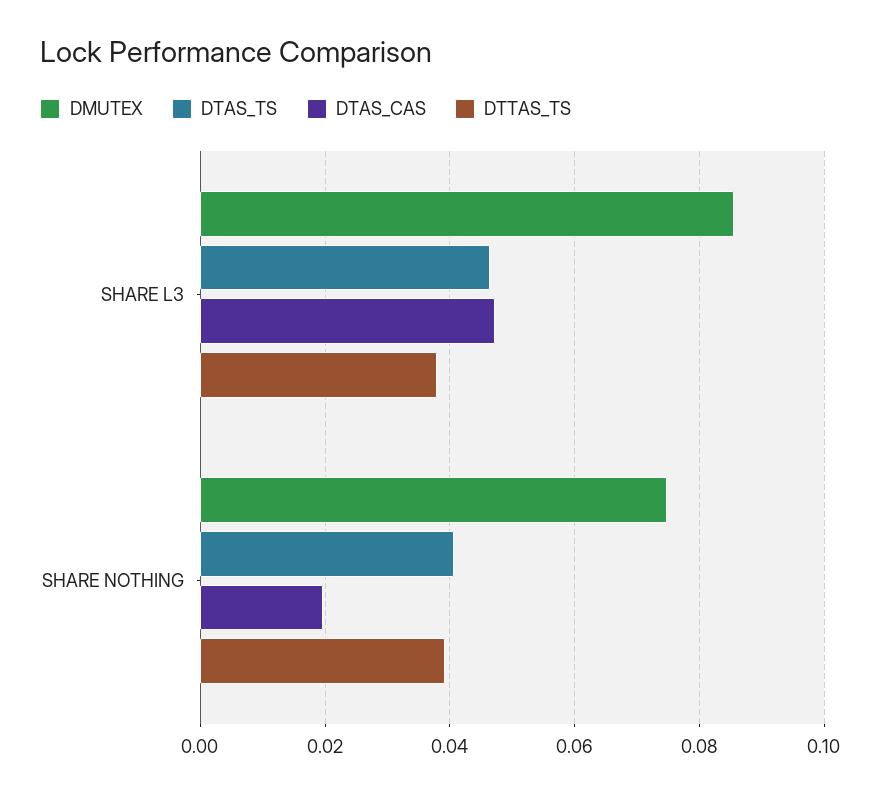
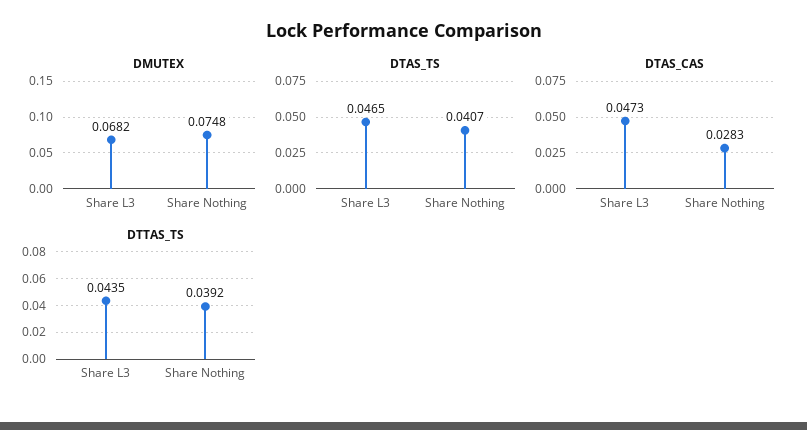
DMUTEX, SHARE L3: 0.086 -> 0.0682
DTTAS_TS, SHARE L3: 0.038 -> 0.0435
DTAS_CAS, SHARE NOTHING: 0.02 -> 0.0283

